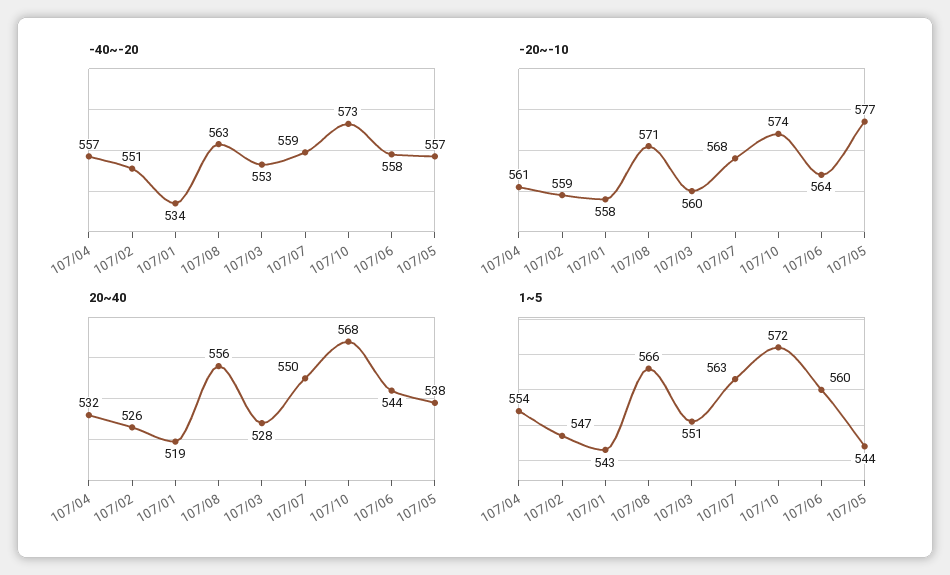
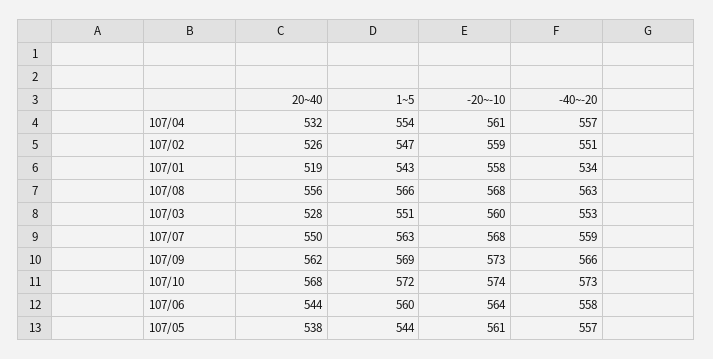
-20~-10, 107/08: 571 -> 568
-20~-10, 107/05: 577 -> 561
20~40, 107/09: none -> 562
1~5, 107/09: none -> 569
-20~-10, 107/09: none -> 573
-40~-20, 107/09: none -> 566

